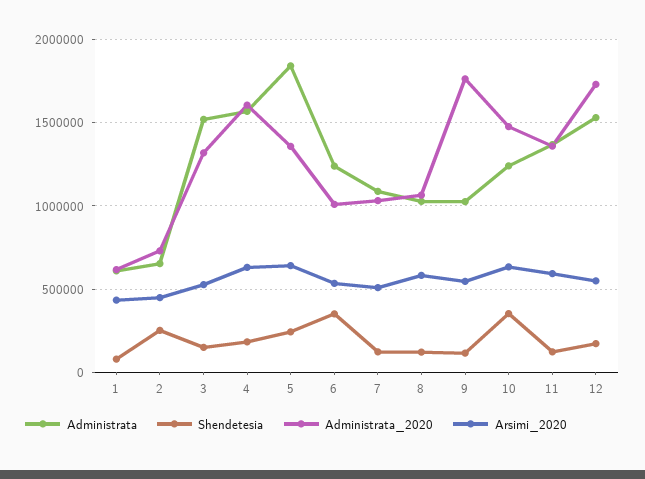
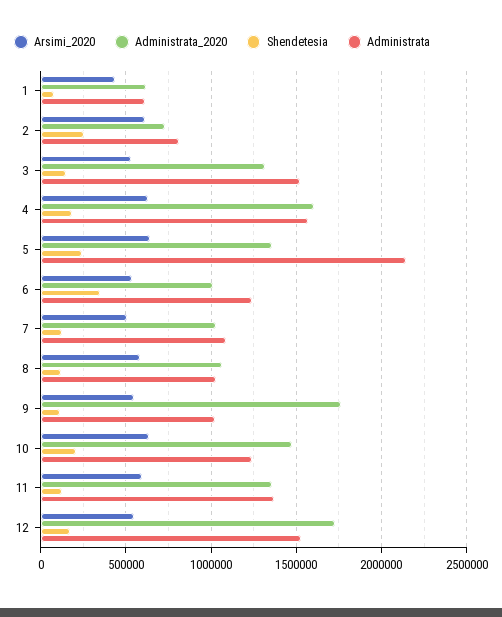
Administrata, 2: 650000 -> 800000
Arsimi_2020, 2: 450000 -> 600000
Administrata, 5: 1850000 -> 2150000
Shendetesia, 10: 350000 -> 200000

